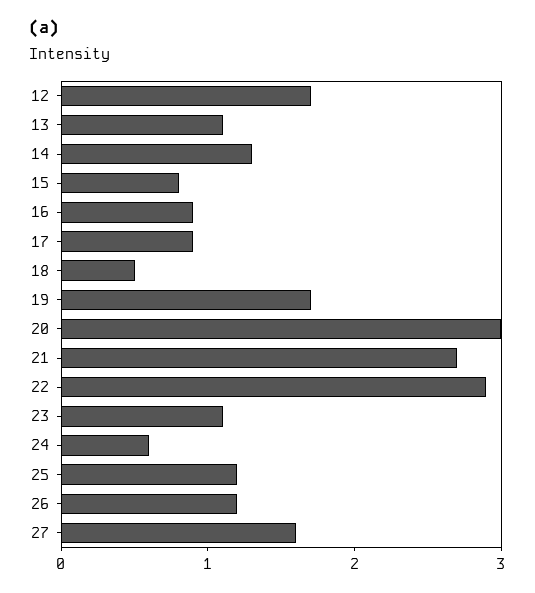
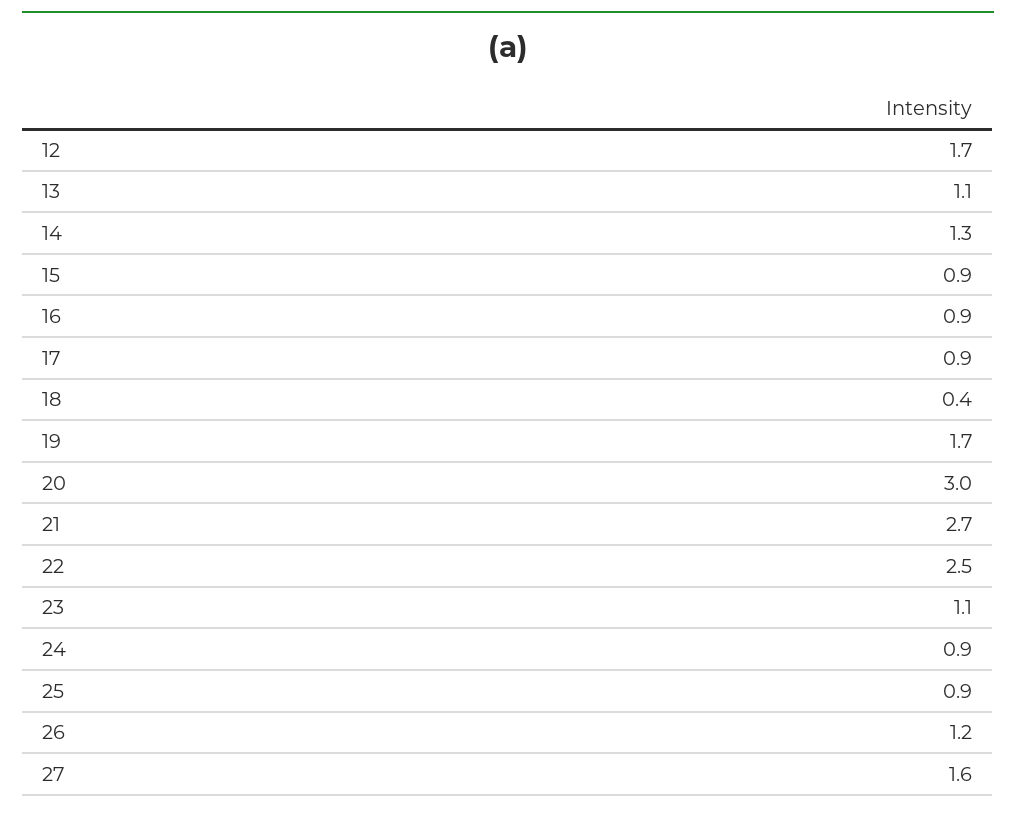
15: 0.8 -> 0.9
18: 0.5 -> 0.4
22: 2.9 -> 2.5
24: 0.6 -> 0.9
25: 1.2 -> 0.9

